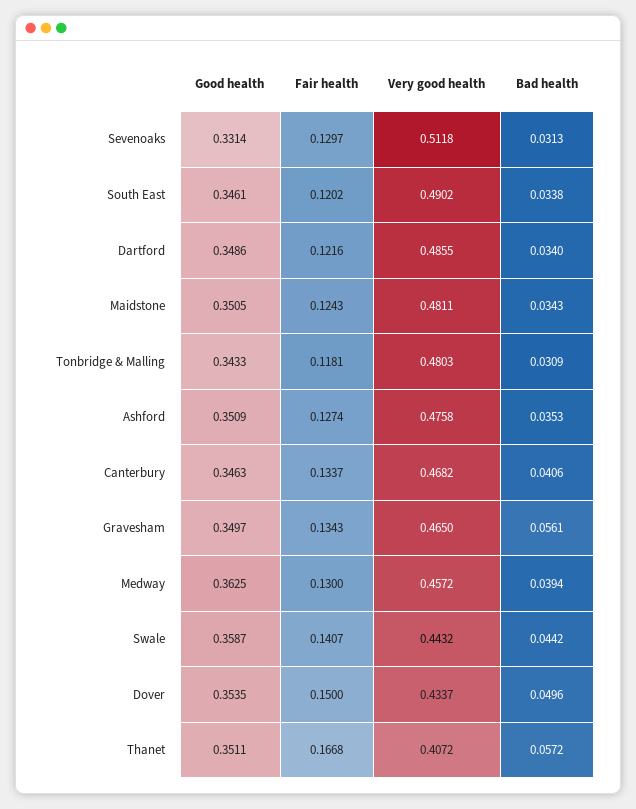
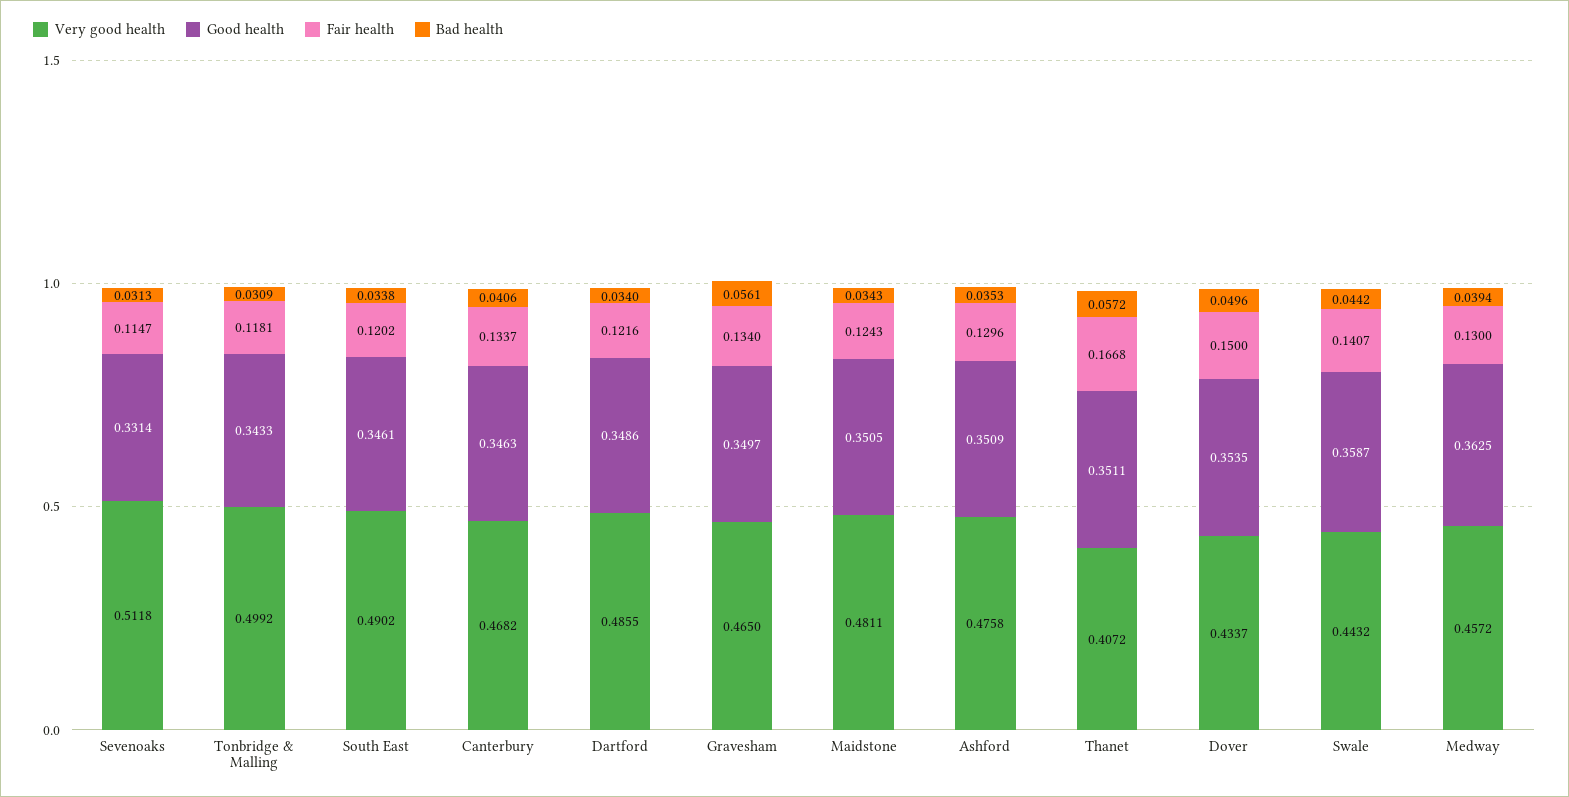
Fair health, Sevenoaks: 0.1297 -> 0.1147
Very good health, Tonbridge & Malling: 0.4803 -> 0.4992
Fair health, Ashford: 0.1274 -> 0.1296
Fair health, Gravesham: 0.1343 -> 0.134

